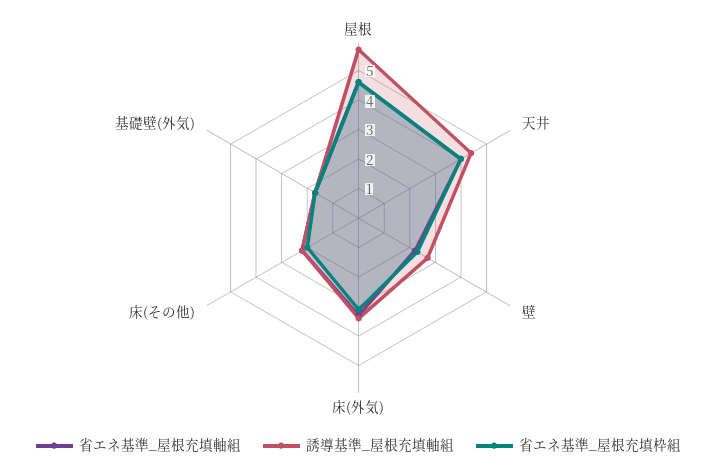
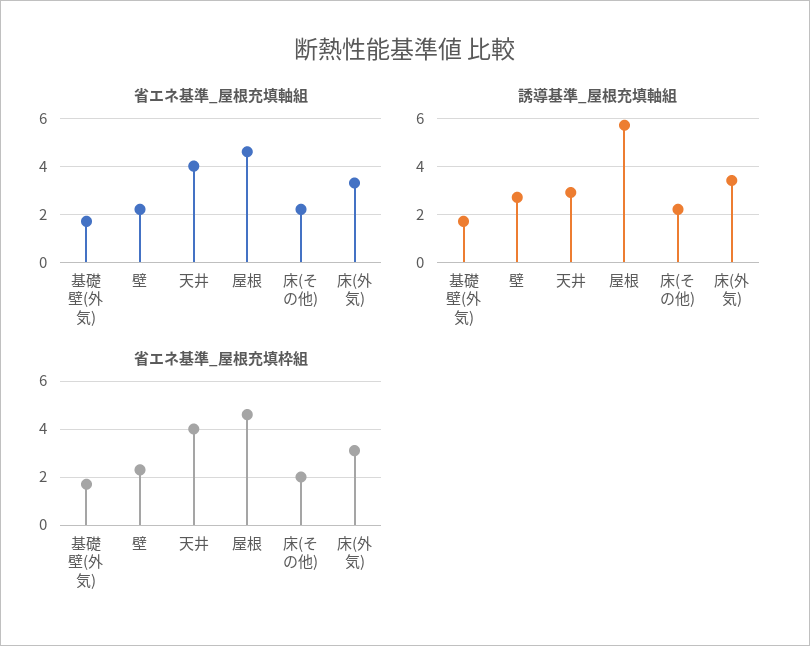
誘導基準_屋根充填軸組, 天井: 4.5 -> 3

